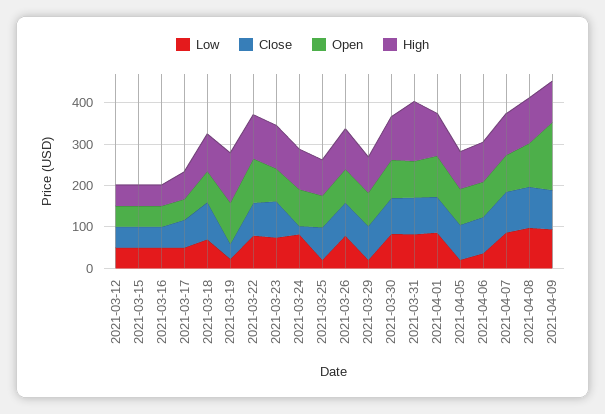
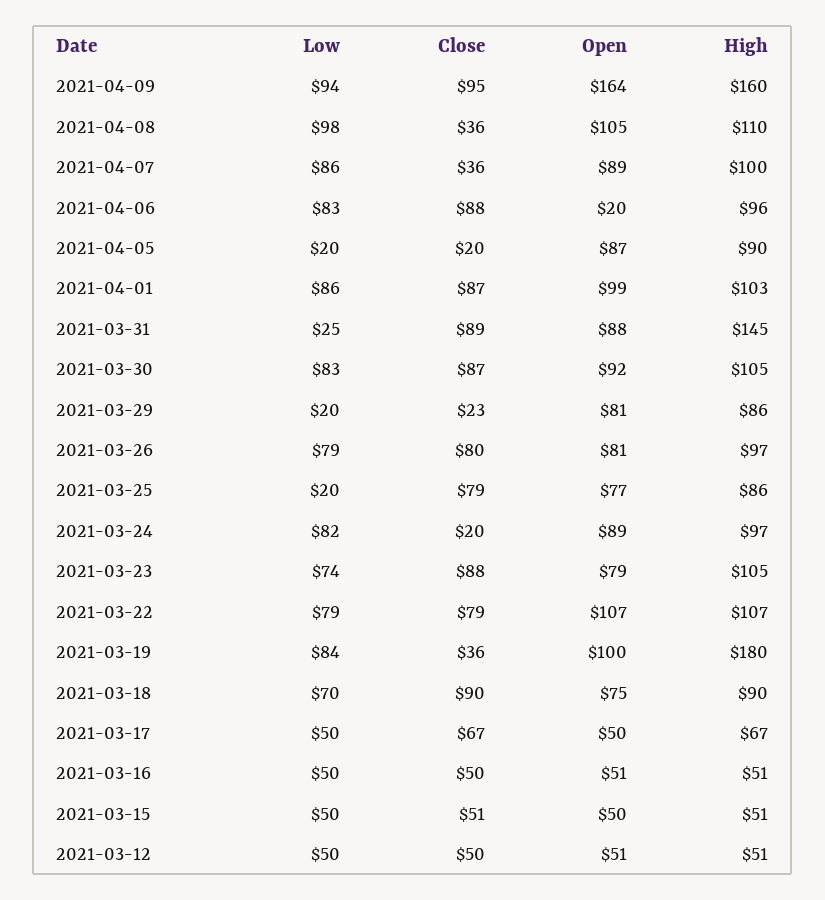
Low, 2021-03-19: 20 -> 84
High, 2021-03-19: 120 -> 180
Close, 2021-03-29: 80 -> 23
Low, 2021-03-31: 80 -> 25
Close, 2021-04-05: 80 -> 20
Low, 2021-04-06: 40 -> 83
Open, 2021-04-06: 80 -> 20
Close, 2021-04-07: 100 -> 36
Close, 2021-04-08: 100 -> 36
High, 2021-04-09: 100 -> 160

